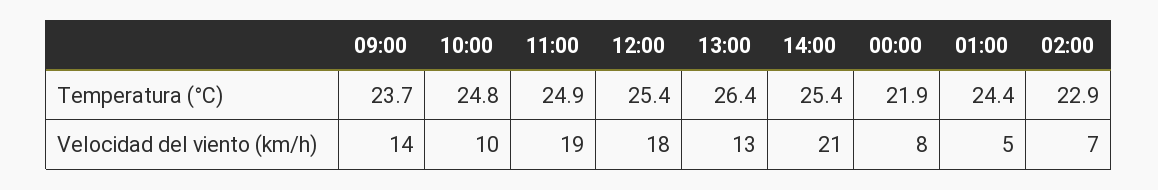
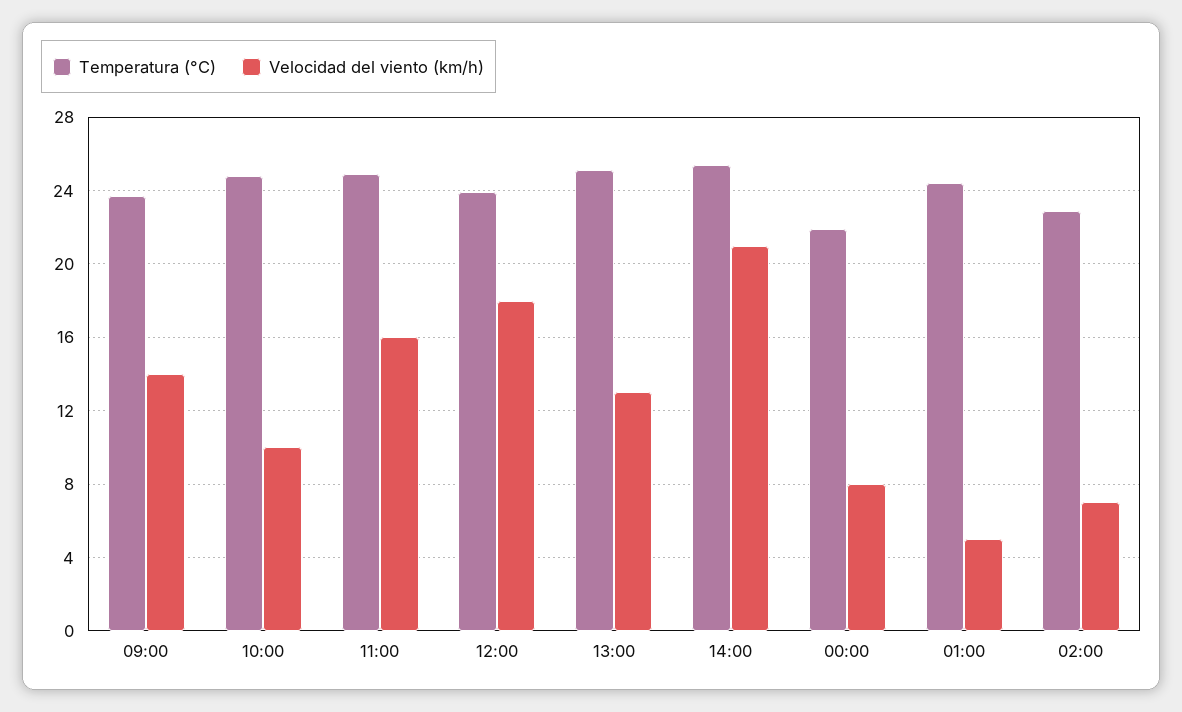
Temperatura (°C), 12:00: 25.4 -> 24
Temperatura (°C), 13:00: 26.4 -> 25
Velocidad del viento (km/h), 11:00: 19 -> 16

